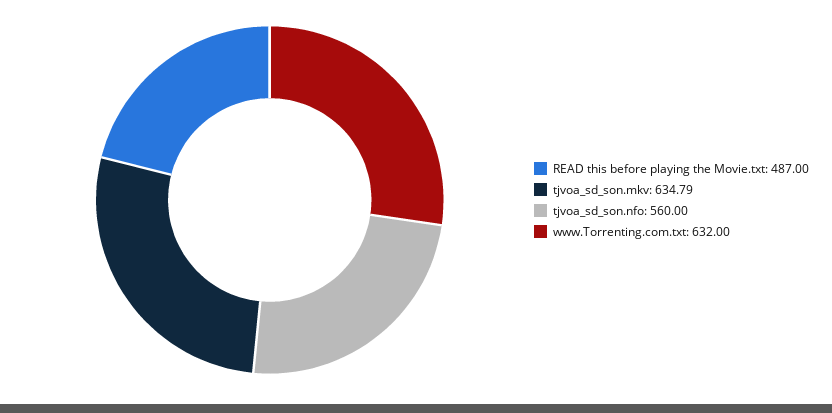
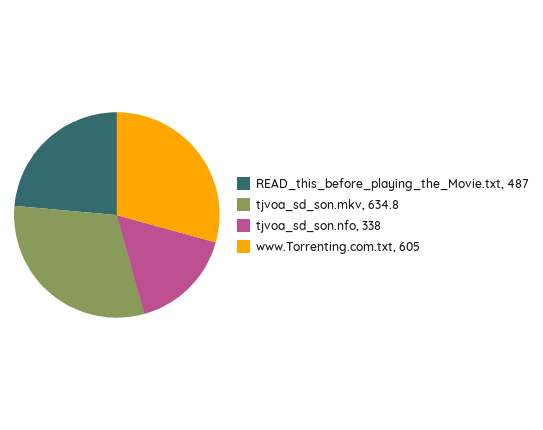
tjvoa_sd_son.nfo: 560 -> 338
www.Torrenting.com.txt: 632 -> 605

